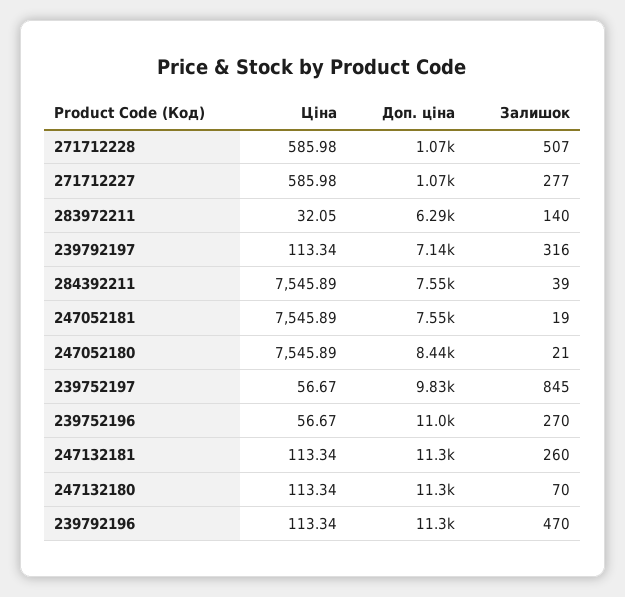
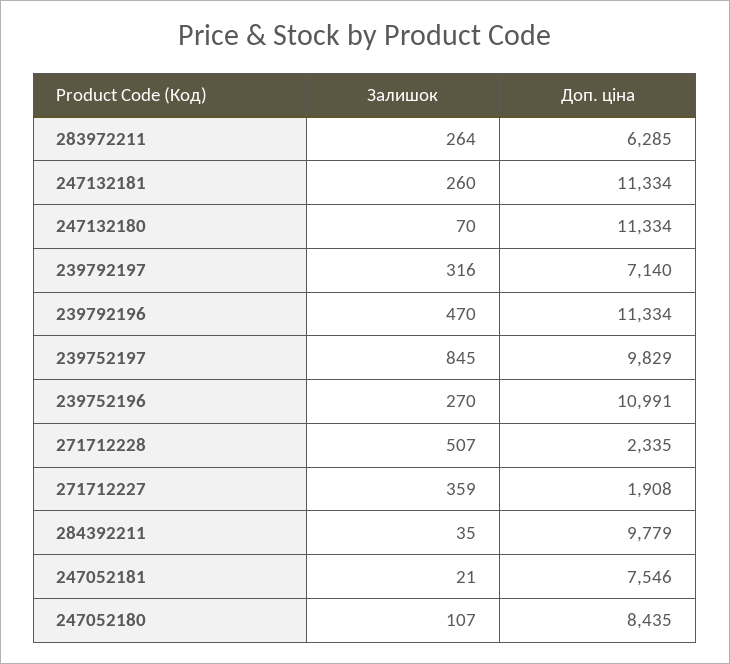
Ціна, 271712228: 585.98 -> none
Доп. ціна, 271712228: 1070 -> 2335
Ціна, 271712227: 585.98 -> none
Доп. ціна, 271712227: 1070 -> 1908
Залишок, 271712227: 277 -> 359
Ціна, 283972211: 32.05 -> none
Залишок, 283972211: 140 -> 264
Ціна, 239792197: 113.34 -> none
Ціна, 284392211: 7545.89 -> none
Доп. ціна, 284392211: 7550 -> 9779
Залишок, 284392211: 39 -> 35
Ціна, 247052181: 7545.89 -> none
Залишок, 247052181: 19 -> 21
Ціна, 247052180: 7545.89 -> none
Залишок, 247052180: 21 -> 107
Ціна, 239752197: 56.67 -> none
Ціна, 239752196: 56.67 -> none
Ціна, 247132181: 113.34 -> none
Ціна, 247132180: 113.34 -> none
Ціна, 239792196: 113.34 -> none

